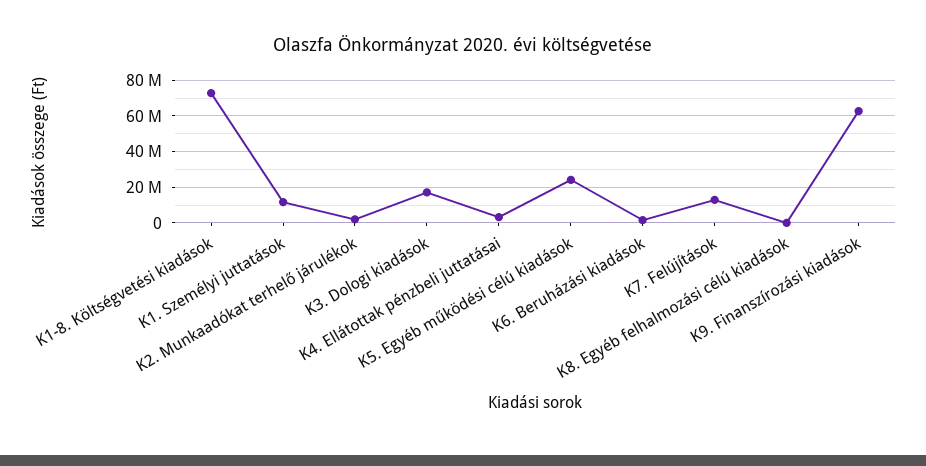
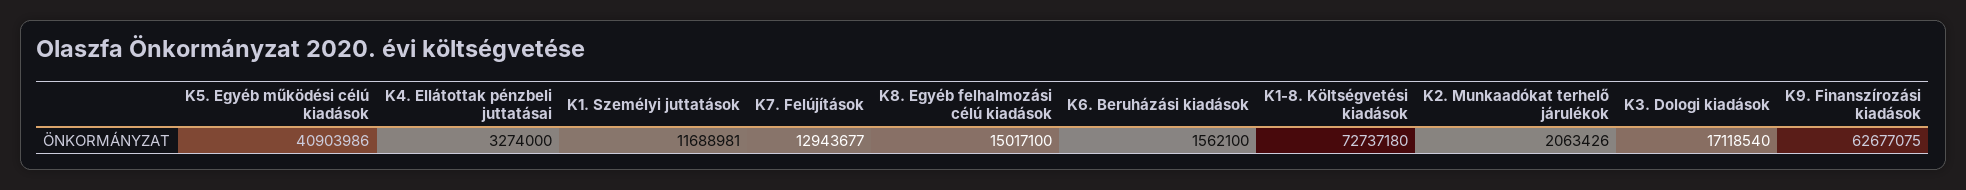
K5. Egyéb működési célú kiadások: 25000000 -> 40903986
K8. Egyéb felhalmozási célú kiadások: 0 -> 15017100

